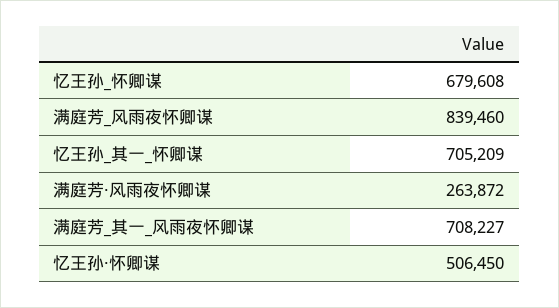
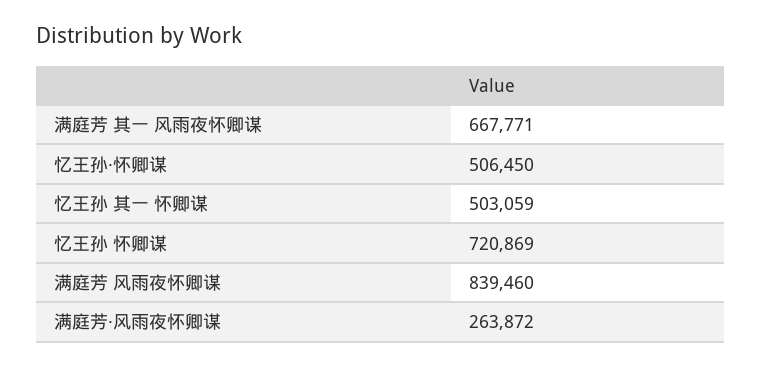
忆王孙_怀卿谋: 679608 -> 720869
忆王孙_其一_怀卿谋: 705209 -> 503059
满庭芳_其一_风雨夜怀卿谋: 708227 -> 667771

